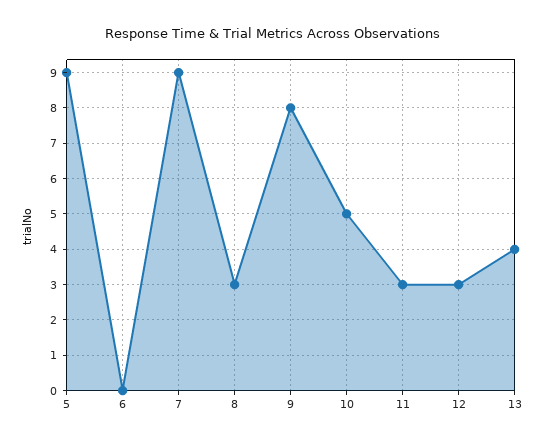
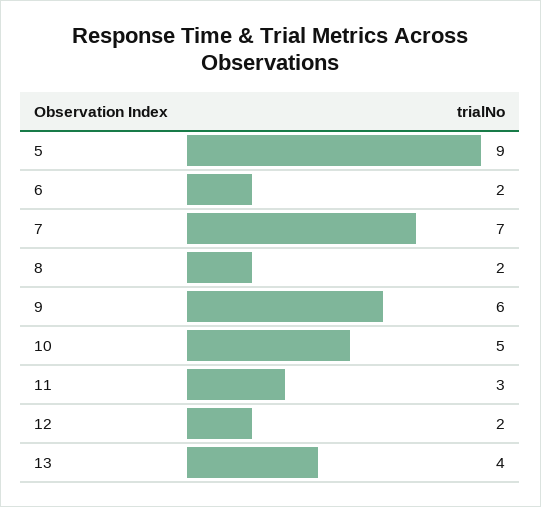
6: 0 -> 2
7: 9 -> 7
8: 3 -> 2
9: 8 -> 6
12: 3 -> 2

